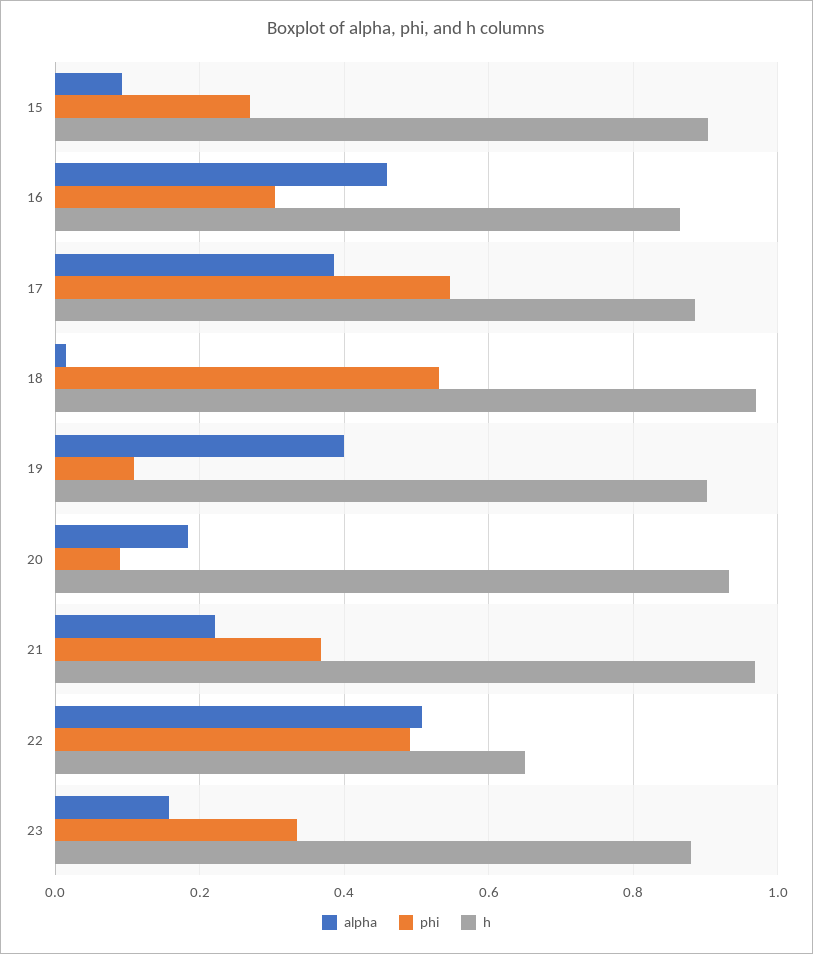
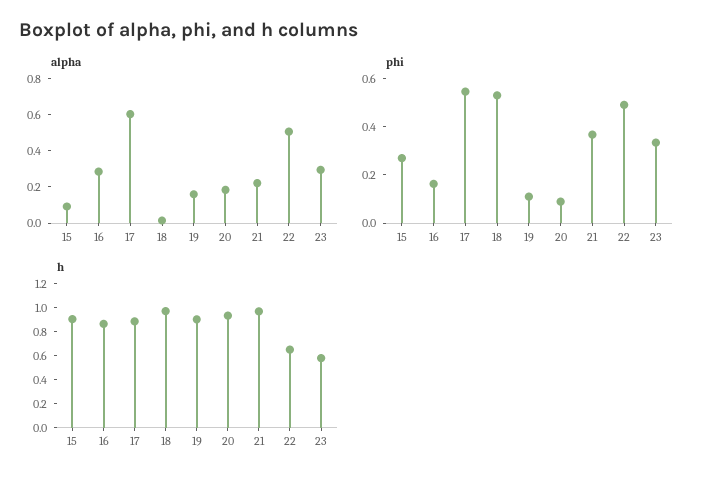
alpha, 16: 0.46 -> 0.3
phi, 16: 0.3 -> 0.15
alpha, 17: 0.38 -> 0.6
alpha, 19: 0.4 -> 0.15
alpha, 23: 0.16 -> 0.3
h, 23: 0.88 -> 0.6

